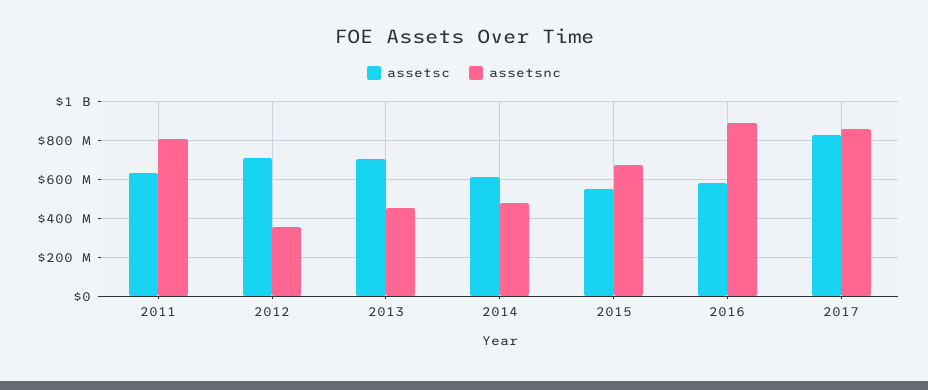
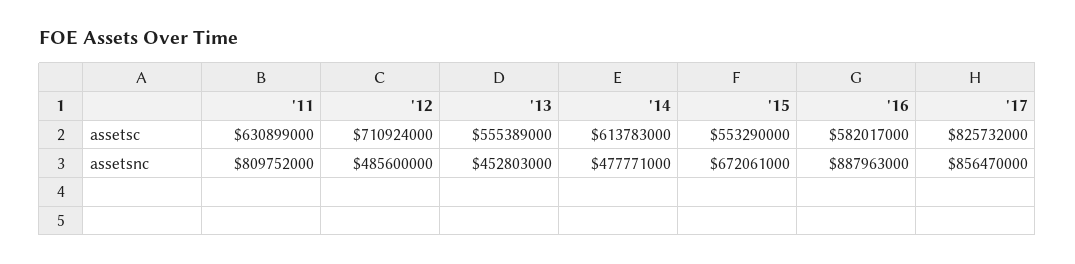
assetsnc, 2012: 350000000 -> 485600000
assetsc, 2013: 700000000 -> 555389000

